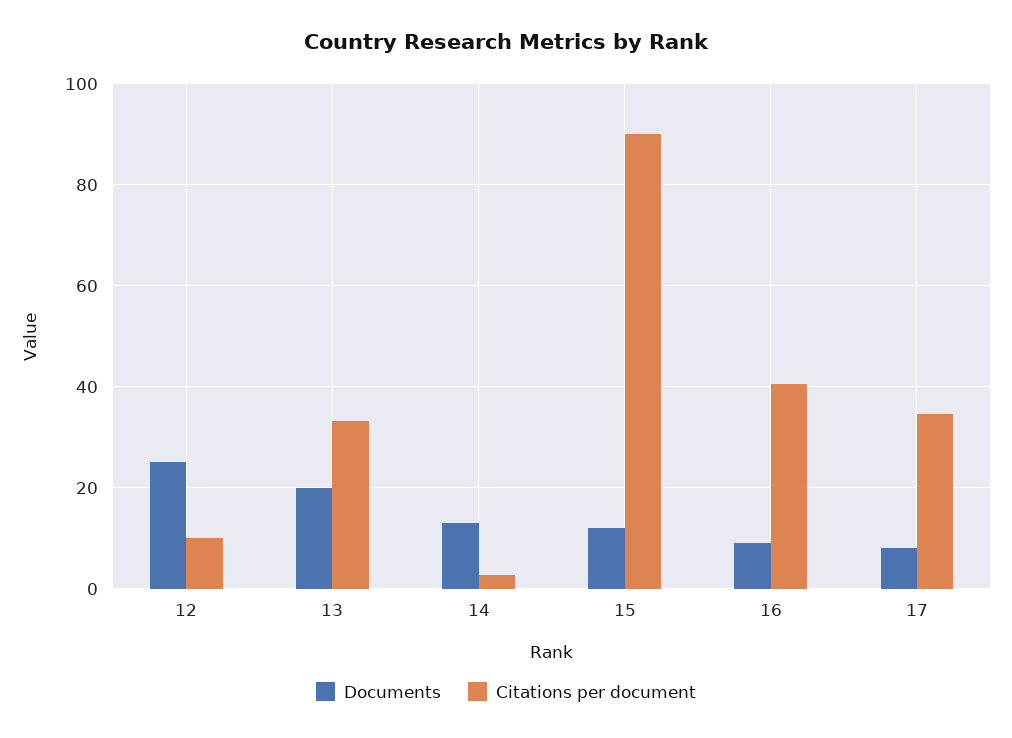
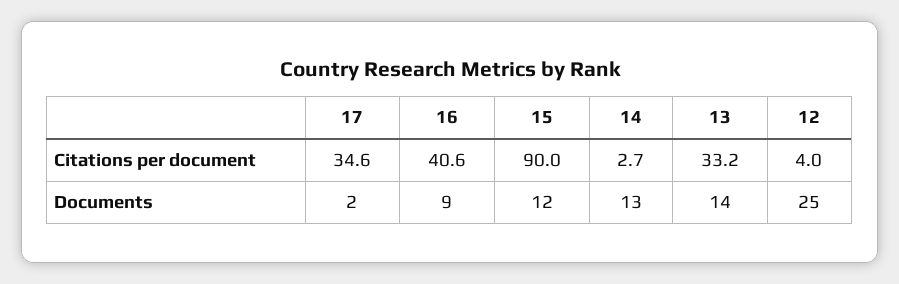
Citations per document, 12: 10 -> 4
Documents, 13: 20 -> 14
Documents, 17: 8 -> 2

